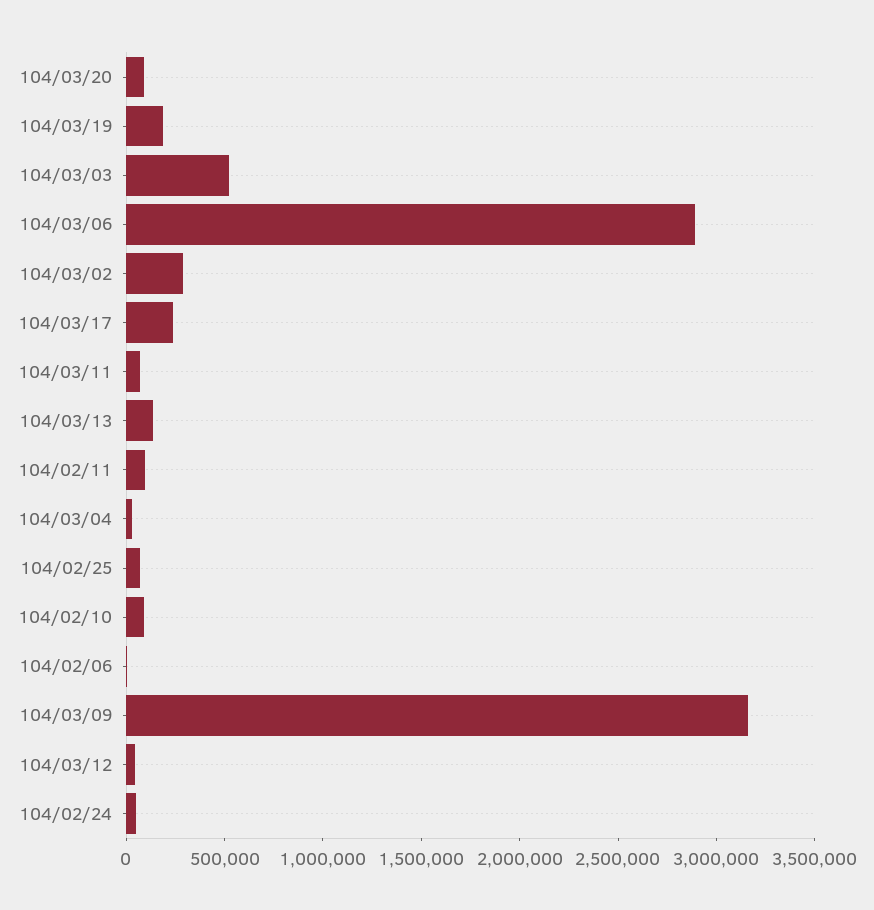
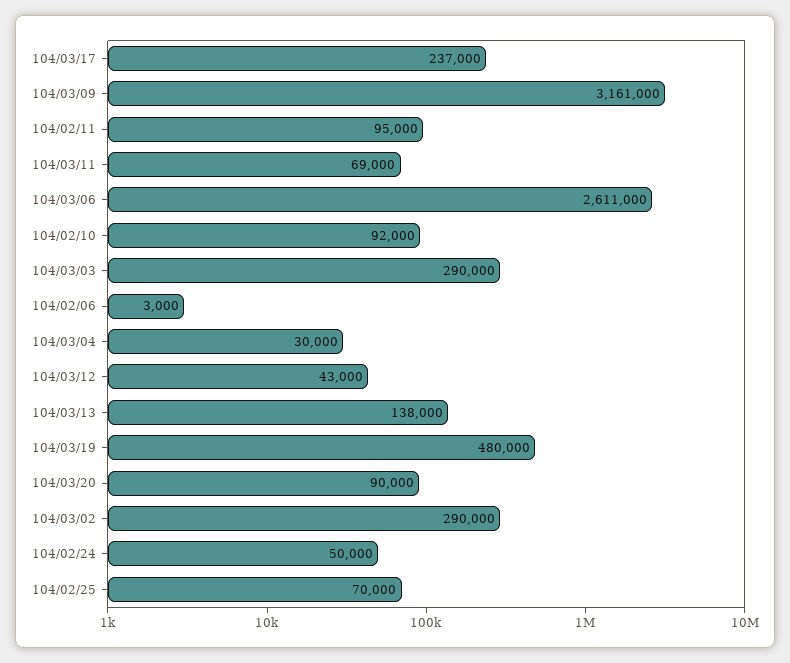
104/03/19: 200000 -> 480000
104/03/03: 500000 -> 290000
104/03/06: 2900000 -> 2611000

